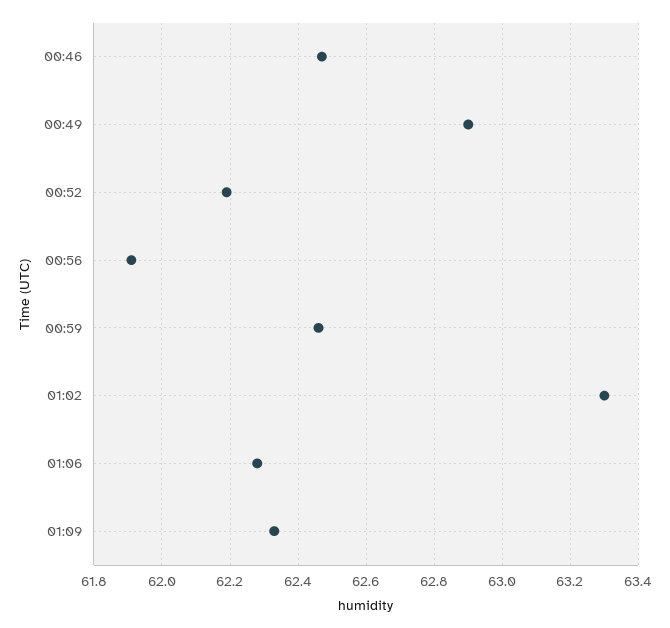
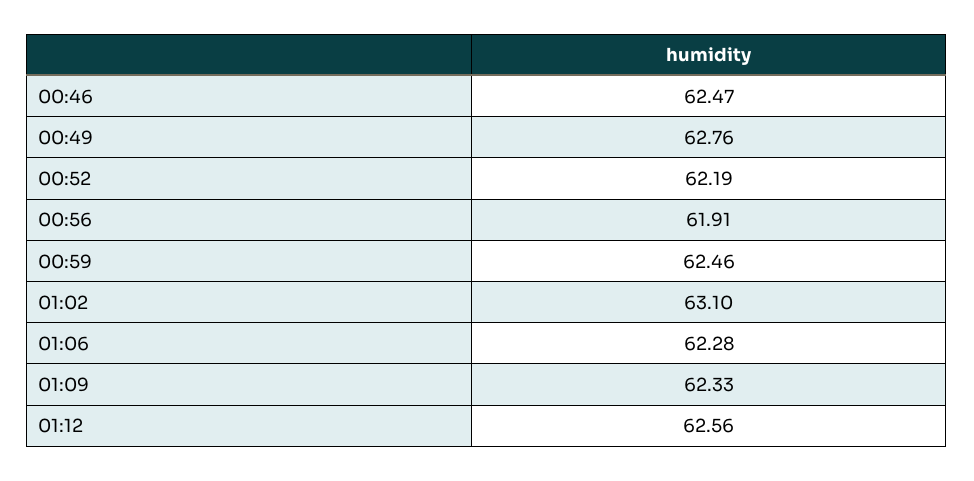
00:49: 62.9 -> 62.76
01:02: 63.3 -> 63.1
01:12: none -> 62.56

